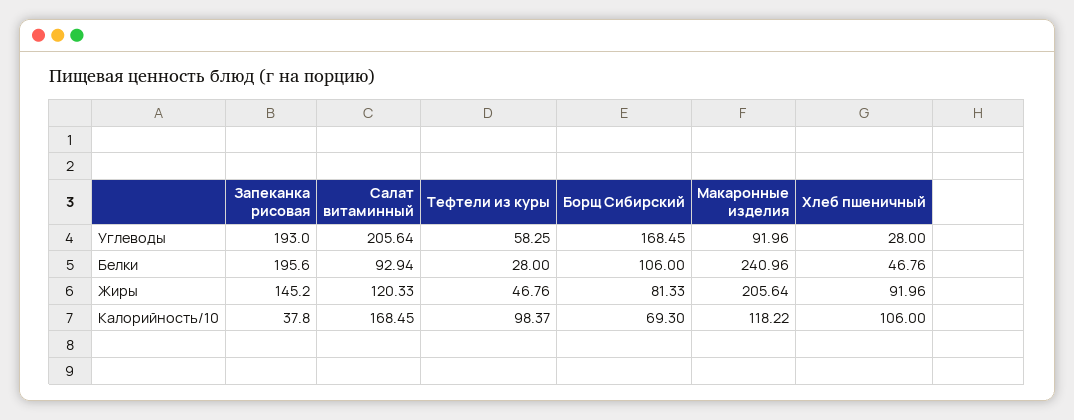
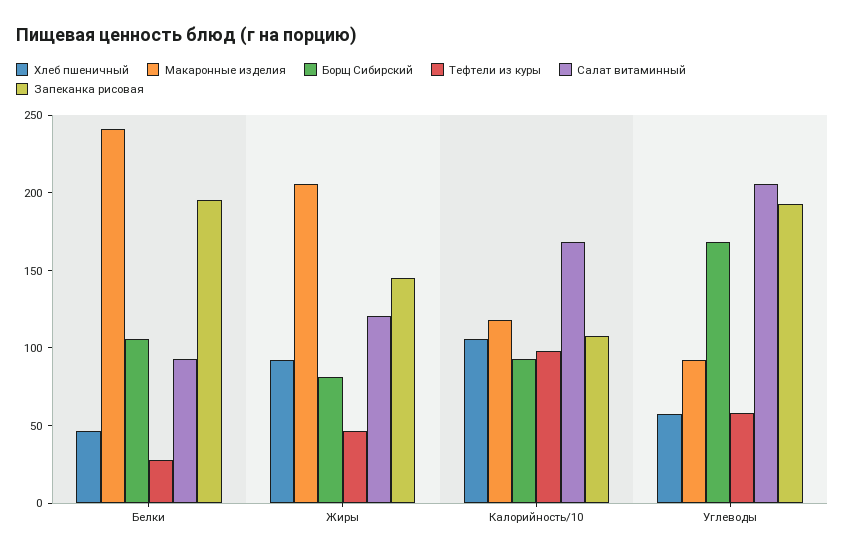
Хлеб пшеничный, Углеводы: 28 -> 60
Запеканка рисовая, Калорийность/10: 37.8 -> 110
Борщ Сибирский, Калорийность/10: 69.3 -> 90

